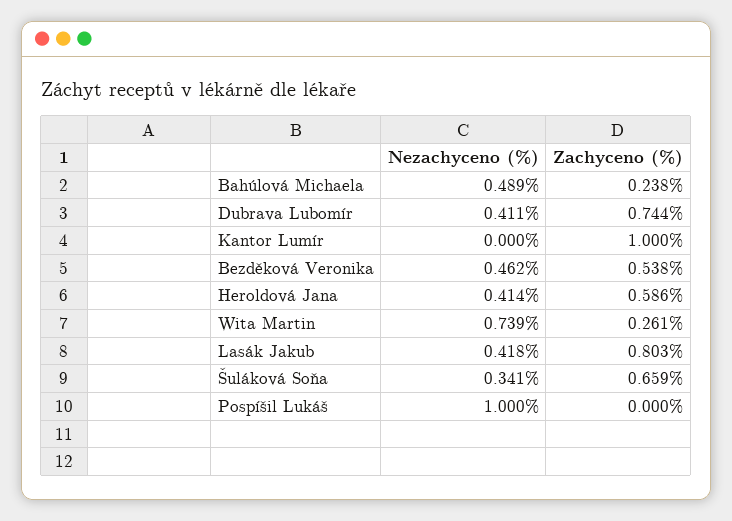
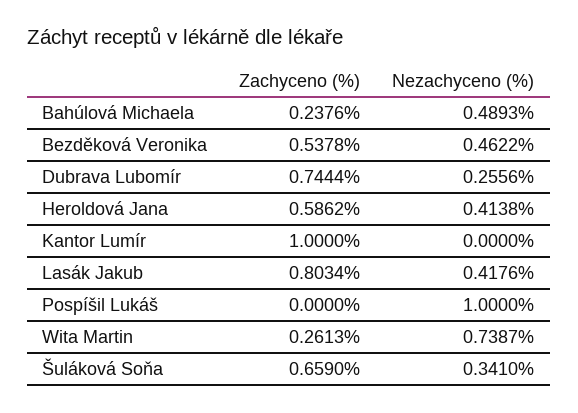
Nezachyceno (%), Dubrava Lubomír: 0.411 -> 0.2556

